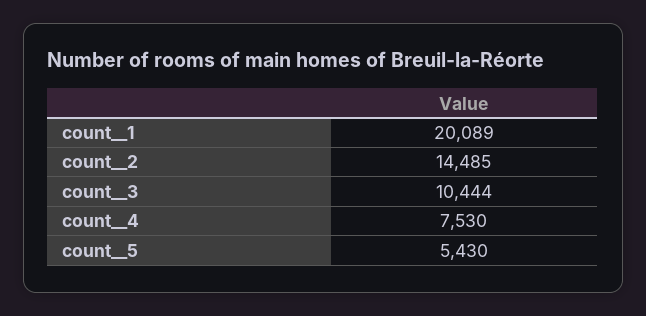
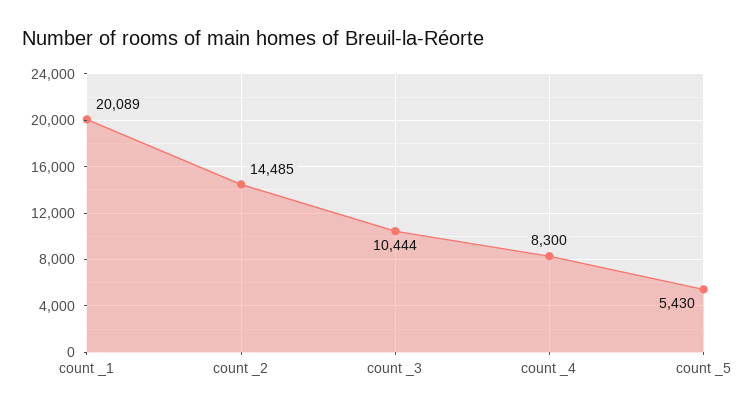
count__4: 7530 -> 8300

